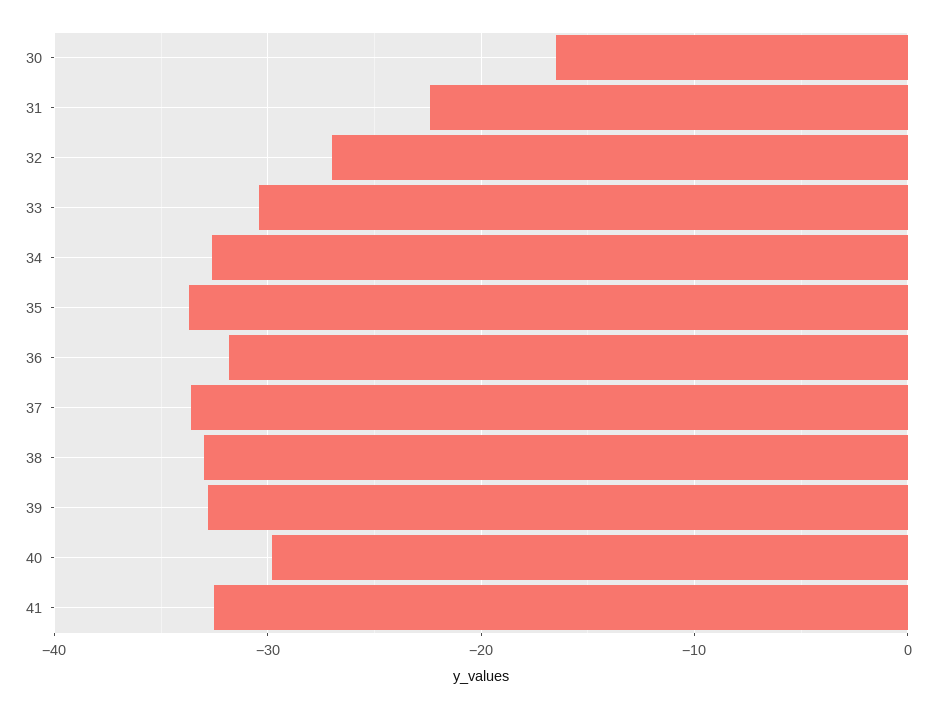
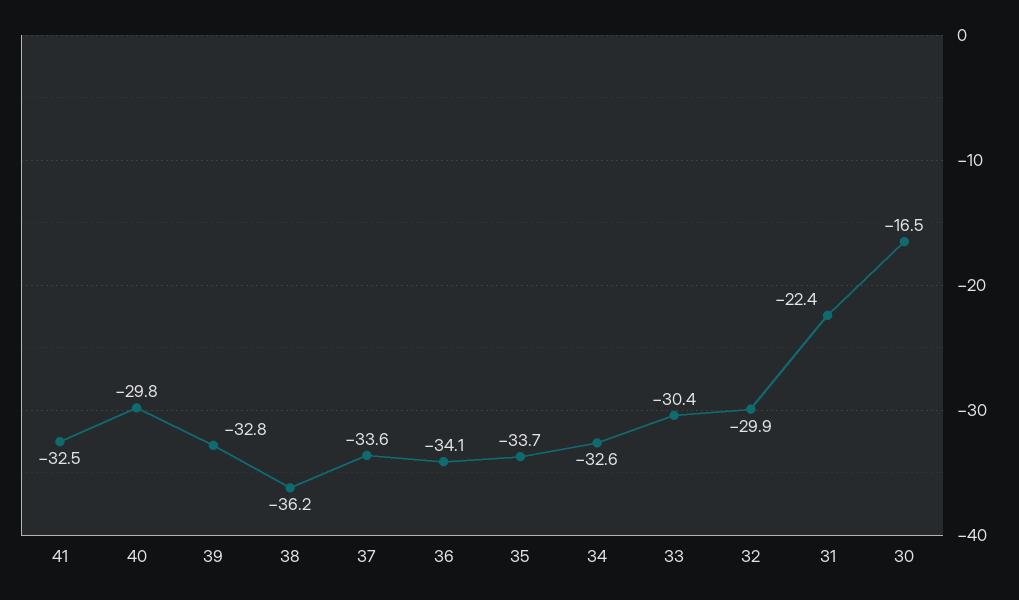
32: -27 -> -29.9
36: -32 -> -34.1
38: -33 -> -36.2

